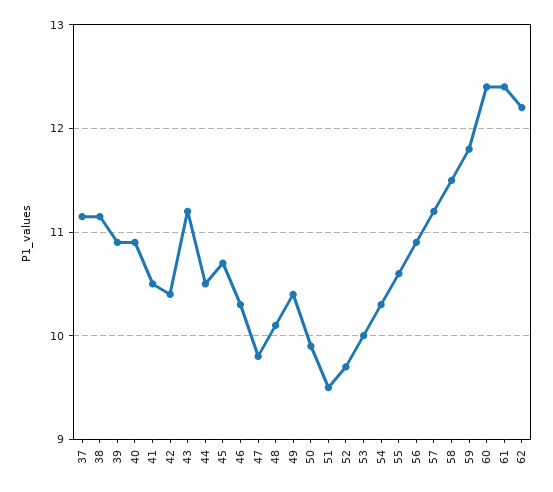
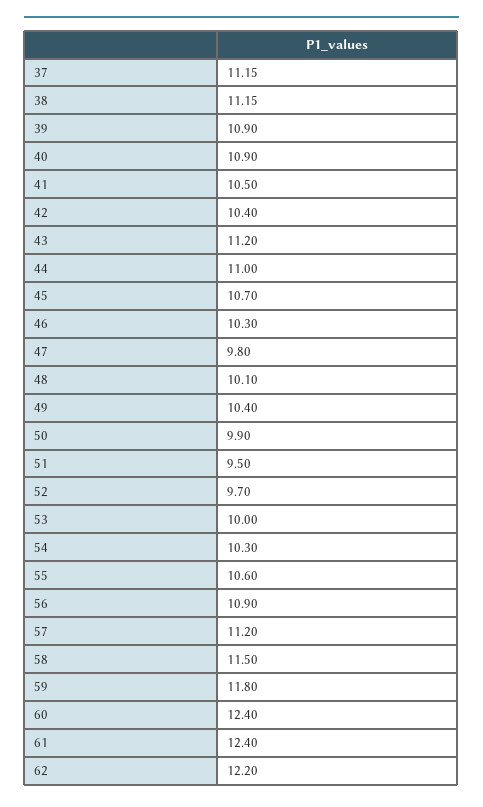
44: 10.5 -> 11

